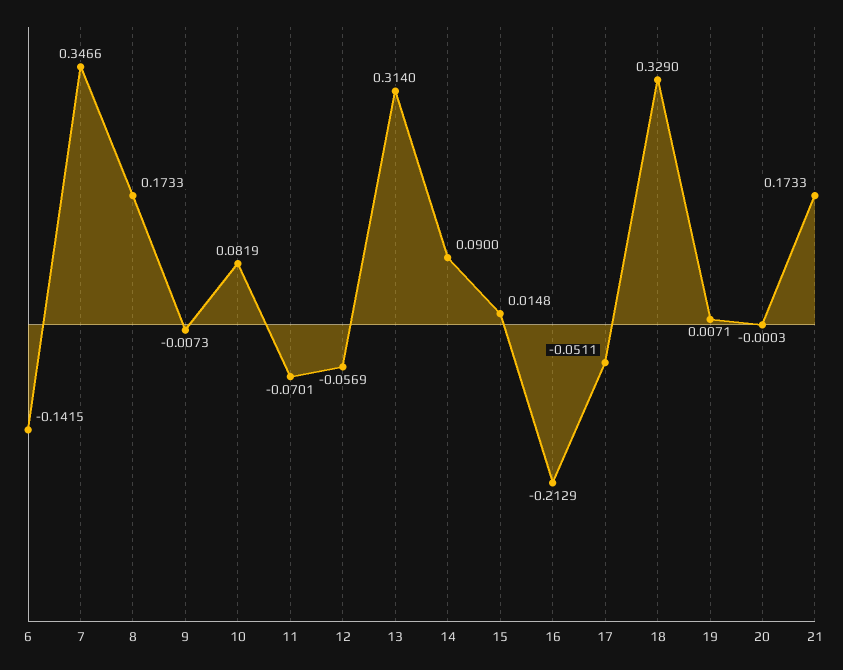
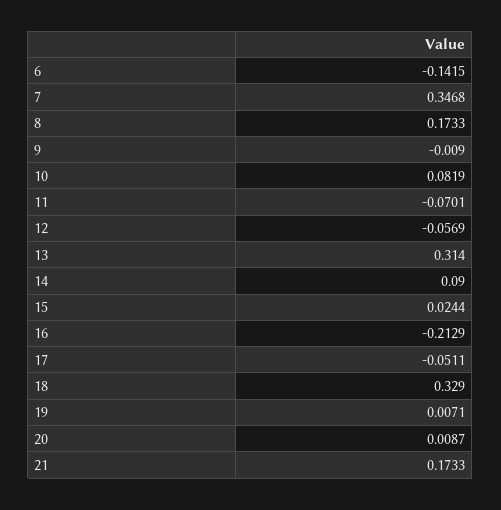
7: 0.3466 -> 0.3468
9: -0.0073 -> -0.009
15: 0.0148 -> 0.0244
20: -0.0003 -> 0.0087

